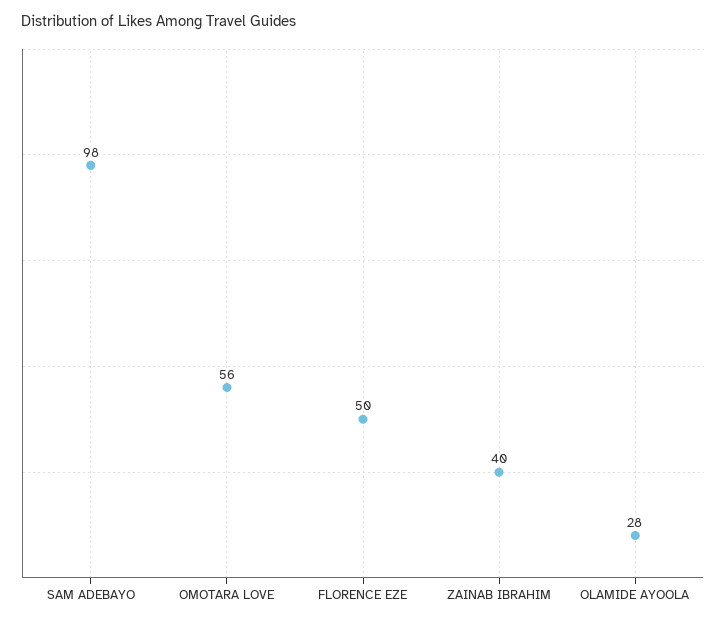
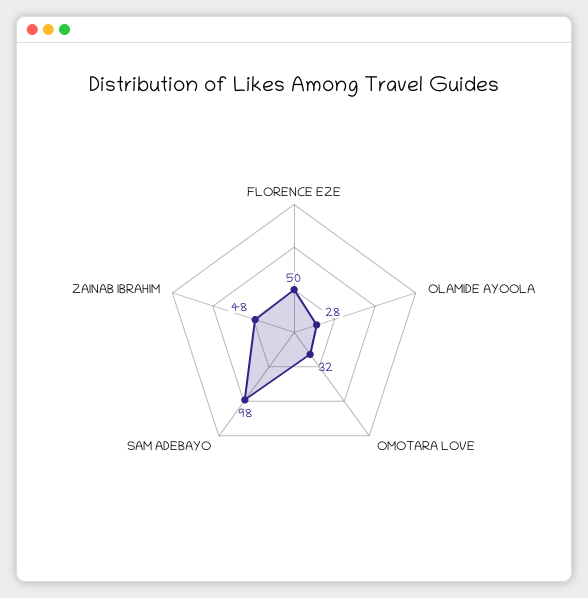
OMOTARA LOVE: 56 -> 32
ZAINAB IBRAHIM: 40 -> 48

